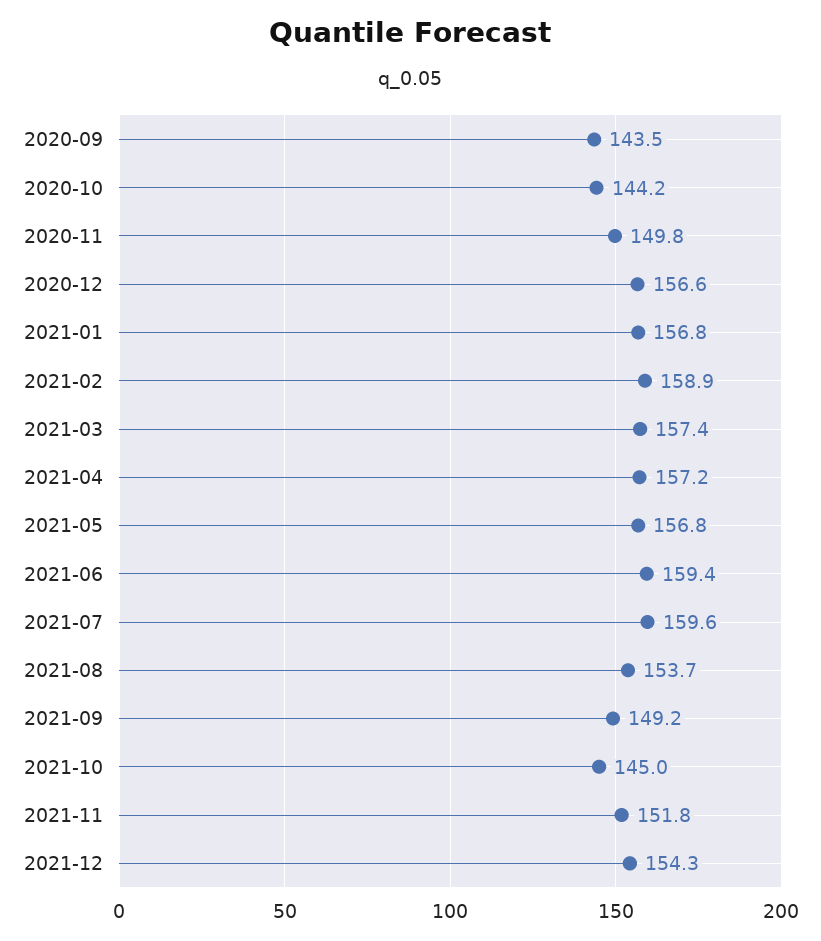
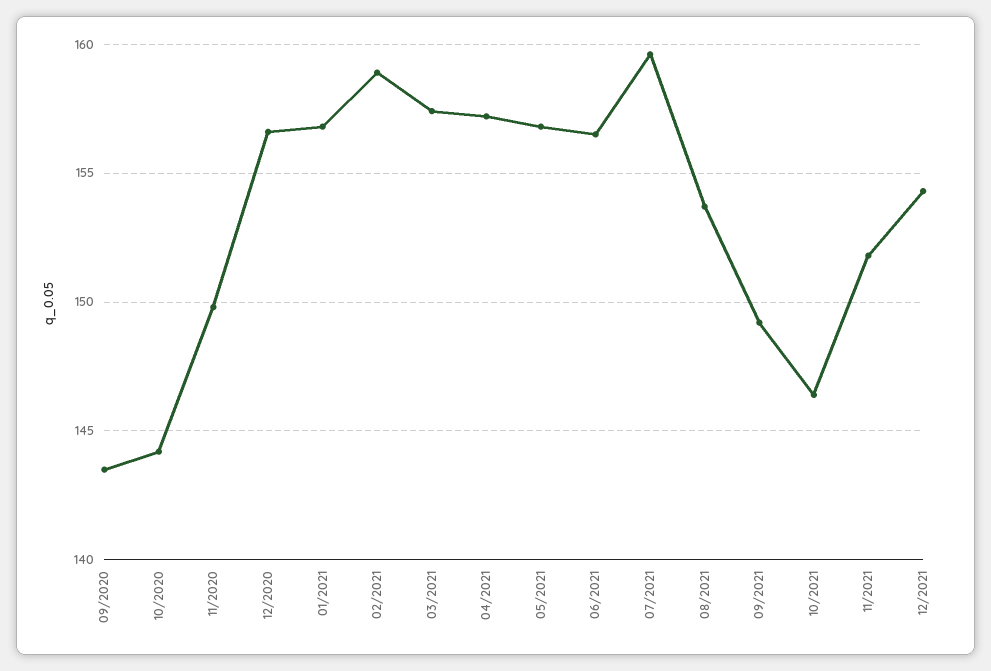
2021-06: 159.4 -> 156.5
2021-10: 145 -> 146.5

